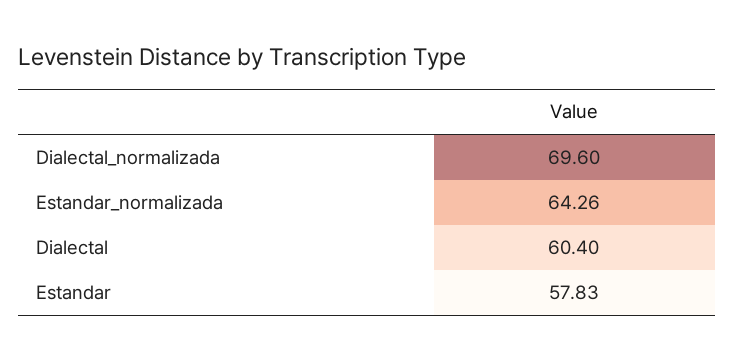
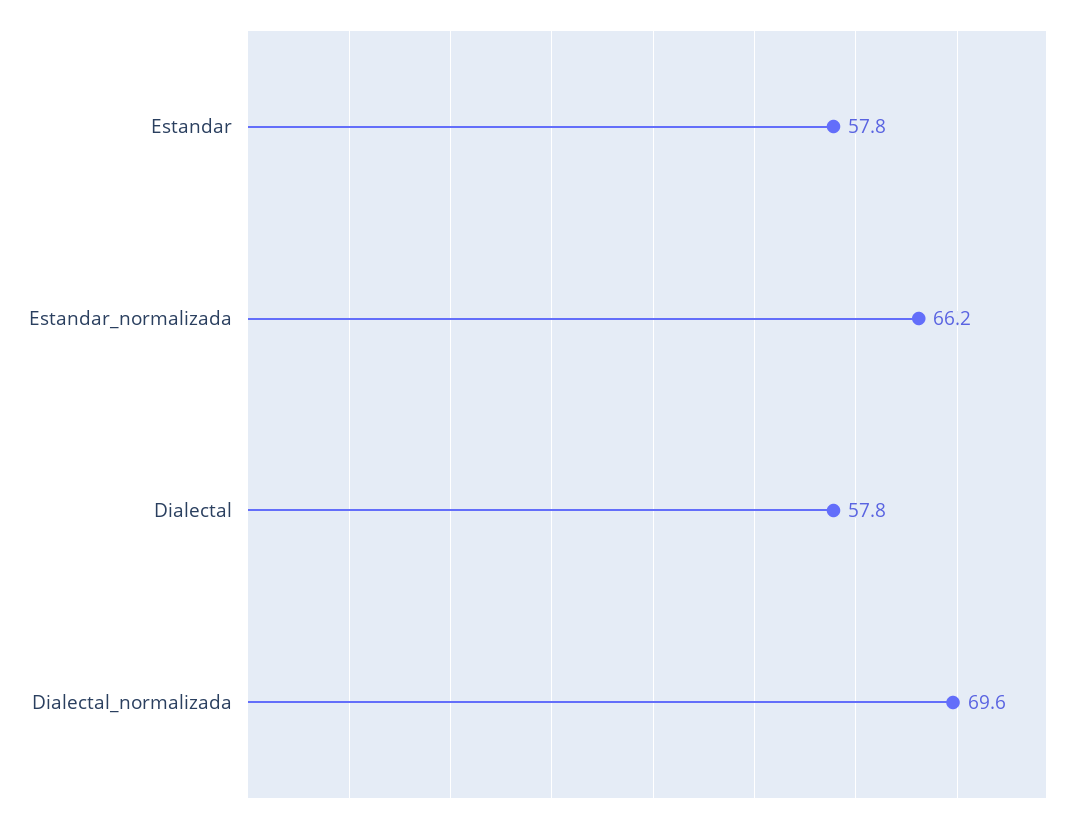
Estandar_normalizada: 64.26 -> 66.2
Dialectal: 60.4 -> 57.8

